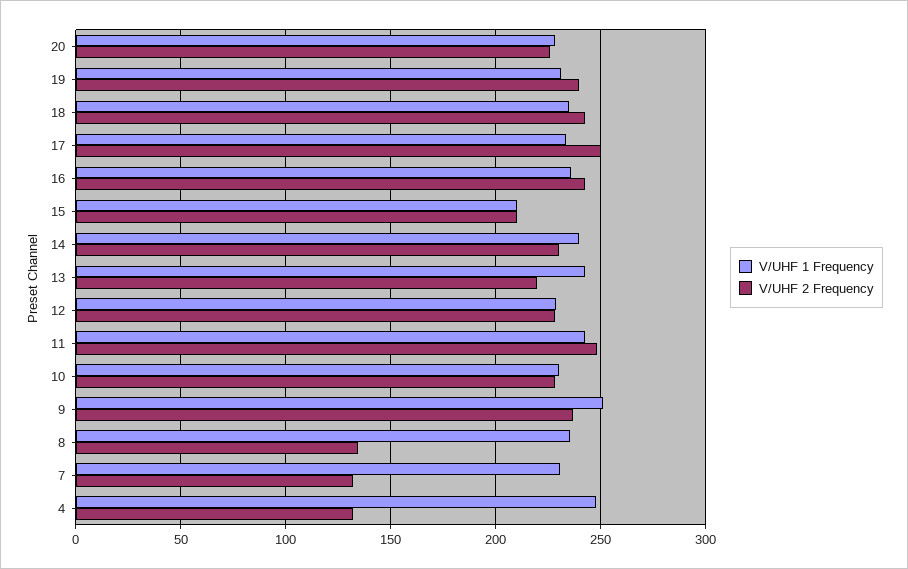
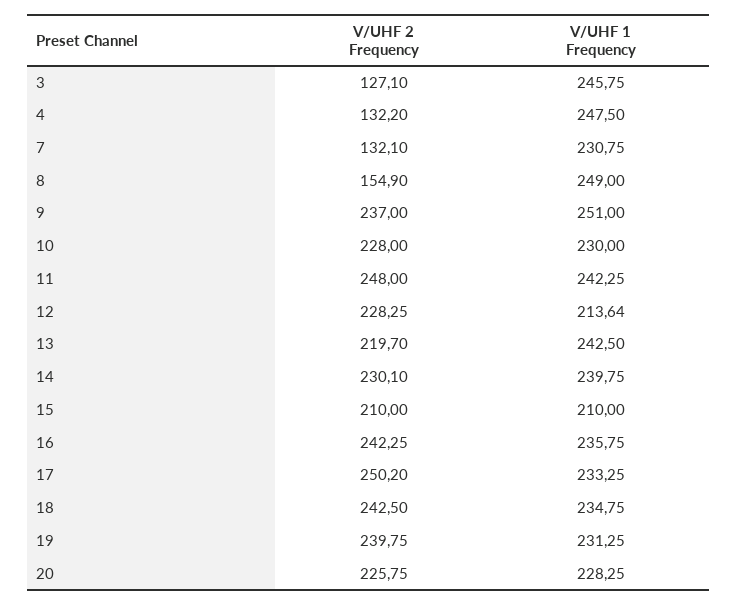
V/UHF 1 Frequency, 12: 230 -> 213.64
V/UHF 1 Frequency, 8: 235 -> 249
V/UHF 2 Frequency, 8: 135 -> 154.9
V/UHF 2 Frequency, 3: none -> 127.1
V/UHF 1 Frequency, 3: none -> 245.75

